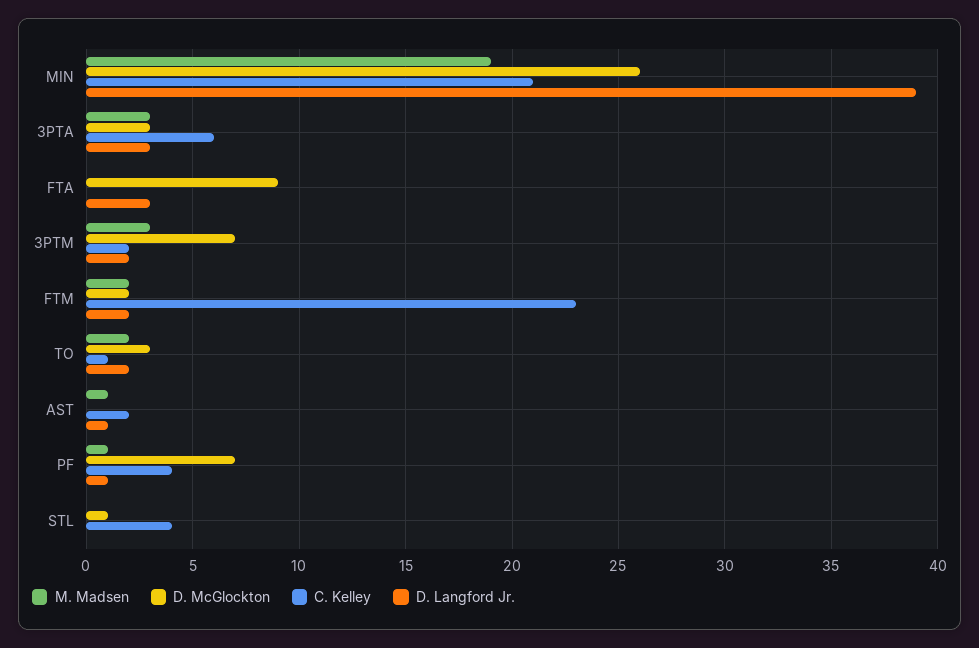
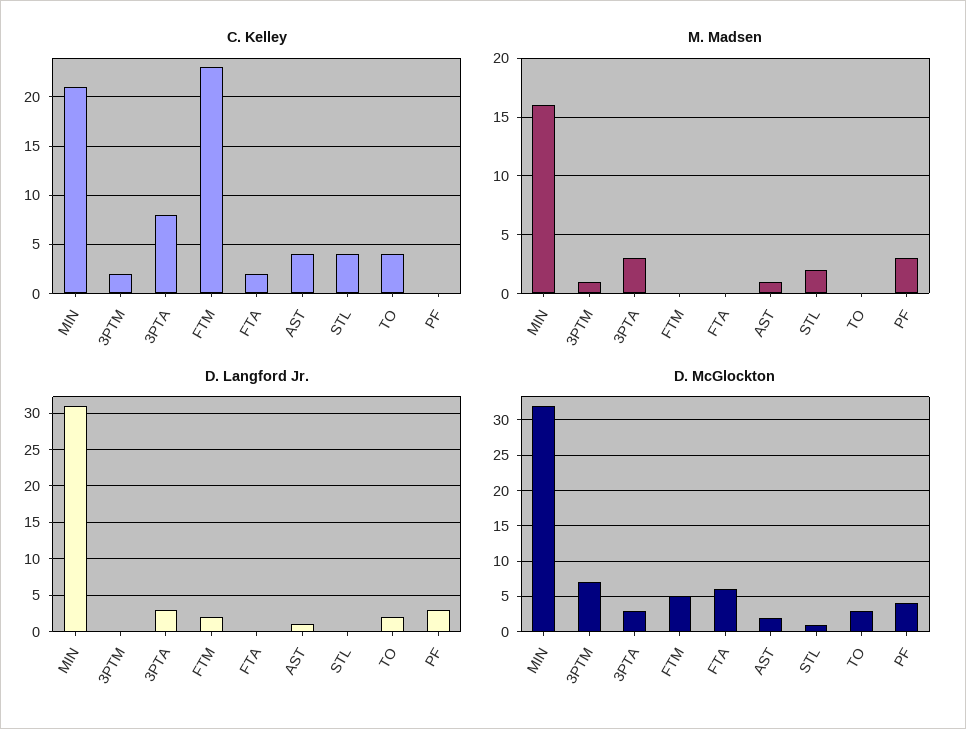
M. Madsen, MIN: 19 -> 16
D. McGlockton, MIN: 26 -> 32
D. Langford Jr., MIN: 39 -> 31
C. Kelley, 3PTA: 6 -> 8
D. McGlockton, FTA: 9 -> 6
C. Kelley, FTA: 0 -> 2
D. Langford Jr., FTA: 3 -> 0
M. Madsen, 3PTM: 3 -> 1
D. Langford Jr., 3PTM: 2 -> 0
M. Madsen, FTM: 2 -> 0
D. McGlockton, FTM: 2 -> 5
M. Madsen, TO: 2 -> 0
C. Kelley, TO: 1 -> 4
D. McGlockton, AST: 0 -> 2
C. Kelley, AST: 2 -> 4
M. Madsen, PF: 1 -> 3
D. McGlockton, PF: 7 -> 4
C. Kelley, PF: 4 -> 0
D. Langford Jr., PF: 1 -> 3
M. Madsen, STL: 0 -> 2

